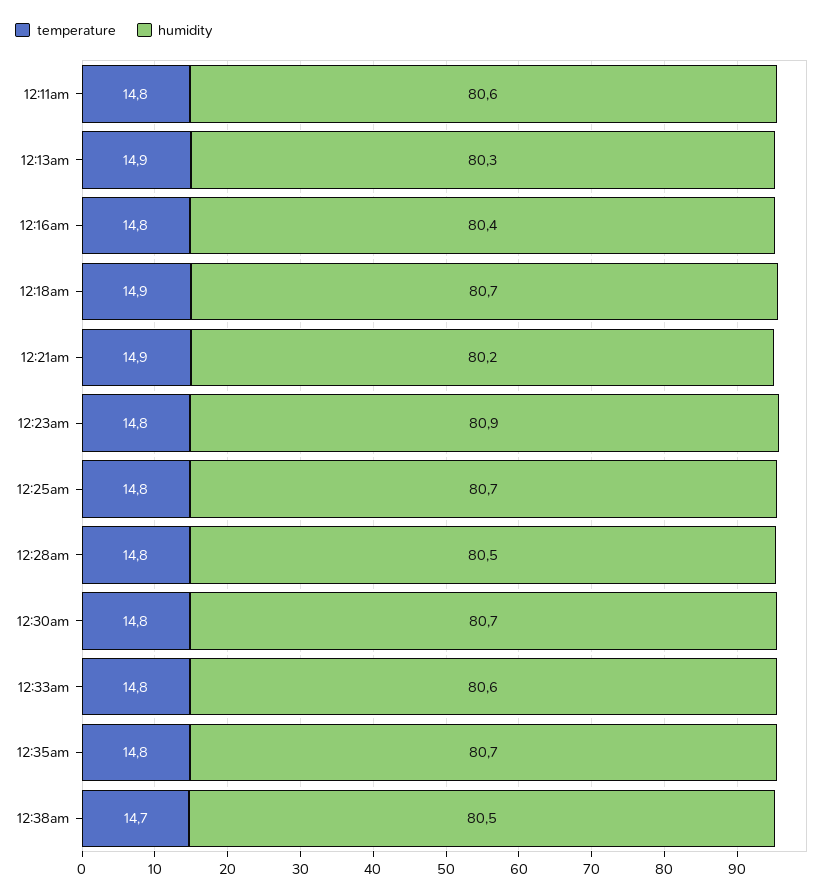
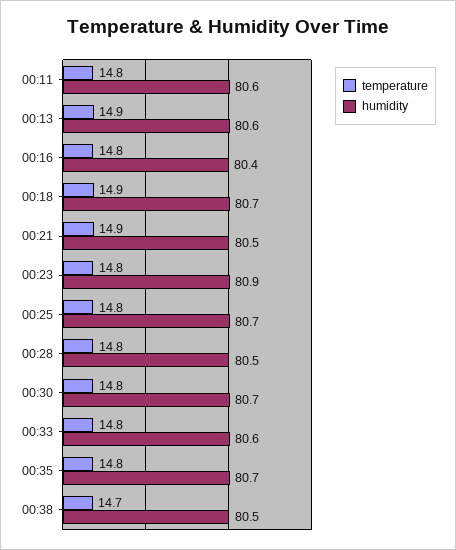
humidity, 12:13am: 80.3 -> 80.6
humidity, 12:21am: 80.2 -> 80.5

